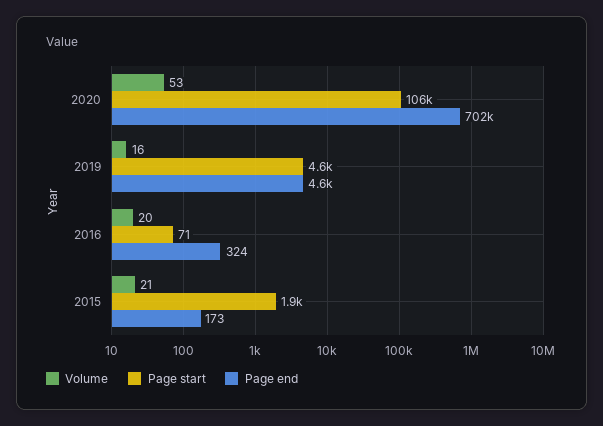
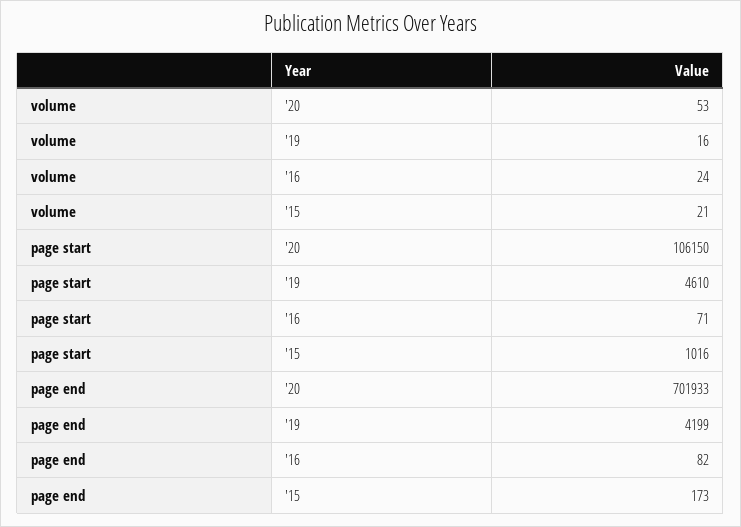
Page end, 2019: 4600 -> 4199
Volume, 2016: 20 -> 24
Page end, 2016: 324 -> 82
Page start, 2015: 1900 -> 1016

